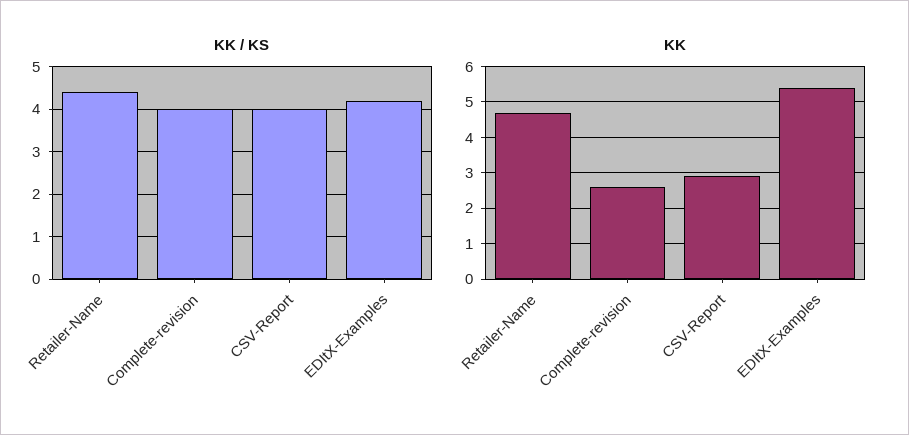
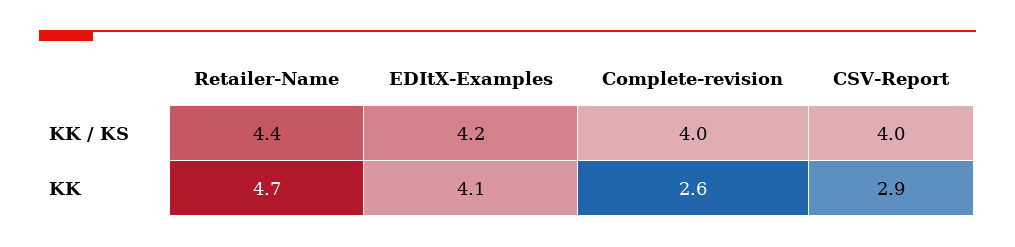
KK, EDItX-Examples: 5.5 -> 4.1

